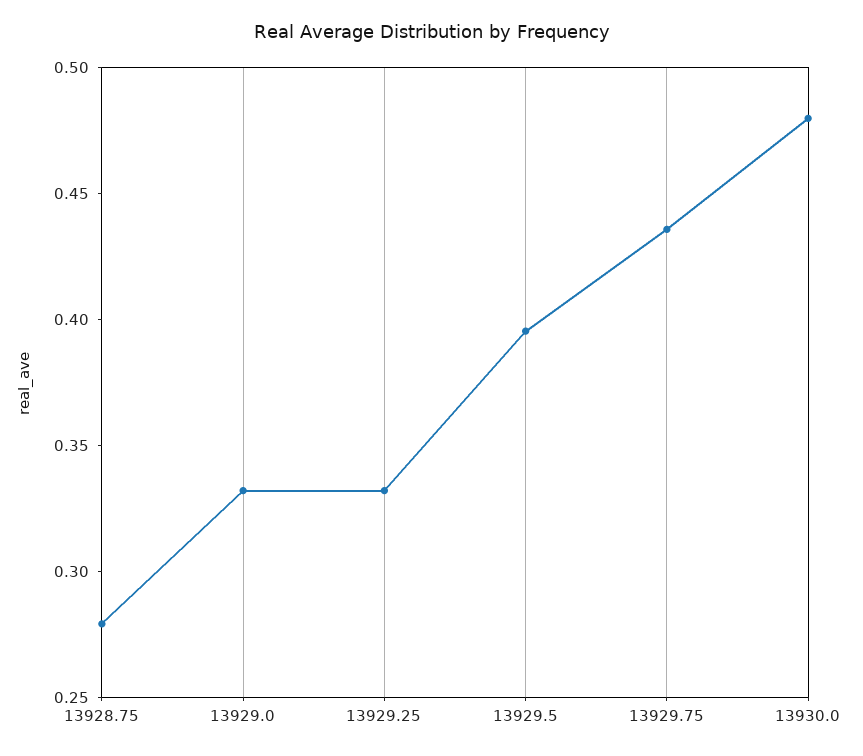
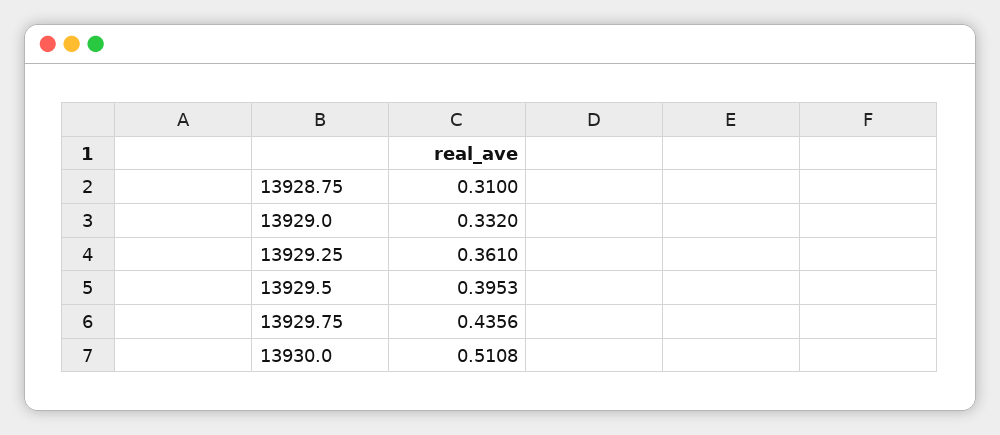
13928.75: 0.28 -> 0.31
13929.25: 0.33 -> 0.361
13930.0: 0.48 -> 0.5108

